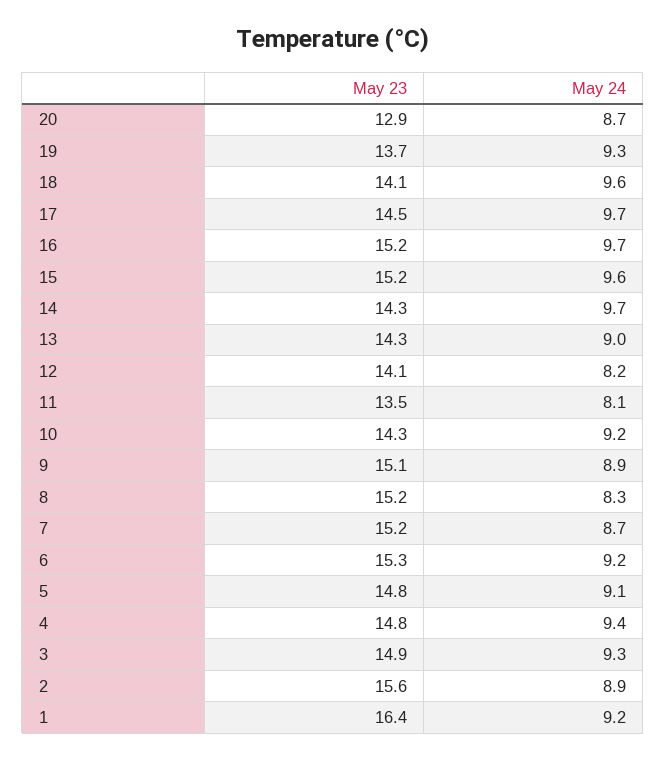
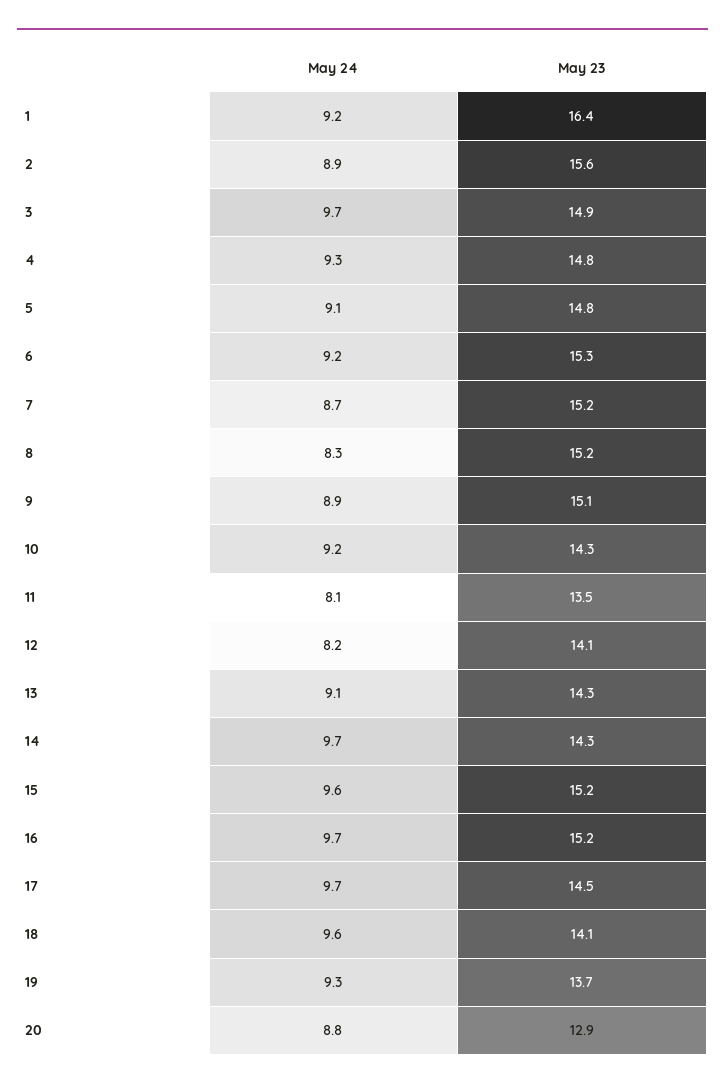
May 24, 20: 8.7 -> 8.8
May 24, 13: 9 -> 9.1
May 24, 4: 9.4 -> 9.3
May 24, 3: 9.3 -> 9.7

